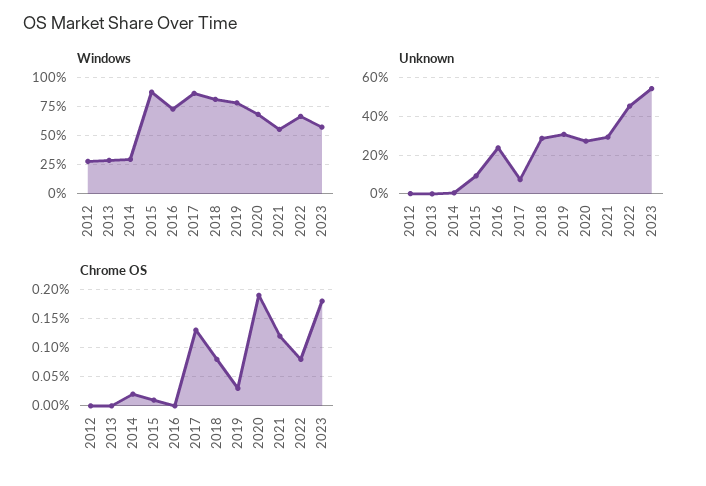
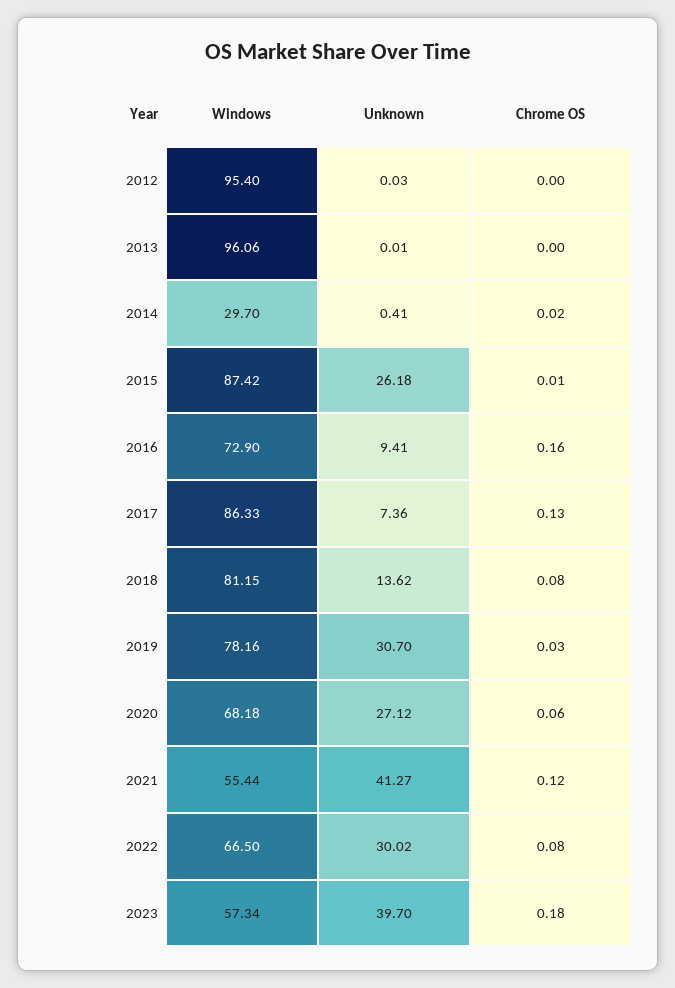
Windows, 2012: 25 -> 95.4
Windows, 2013: 25 -> 96.06
Unknown, 2015: 10 -> 26.18
Unknown, 2016: 25 -> 9.41
Unknown, 2018: 30 -> 13.62
Unknown, 2021: 30 -> 41.27
Unknown, 2022: 45 -> 30.02
Unknown, 2023: 55 -> 39.7
Chrome OS, 2016: 0 -> 0.16
Chrome OS, 2020: 0.2 -> 0.06

